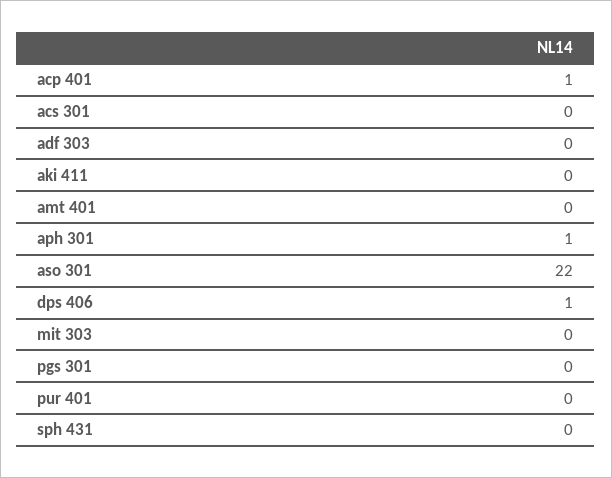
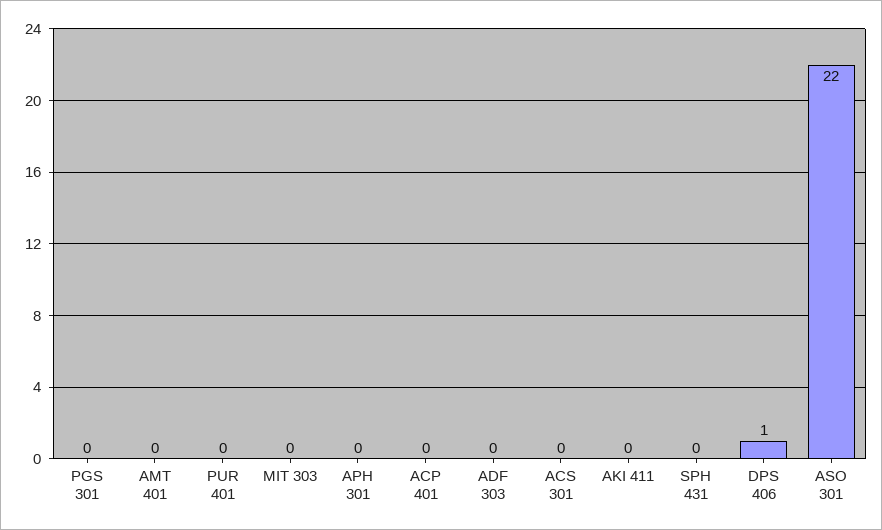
acp 401: 1 -> 0
aph 301: 1 -> 0

